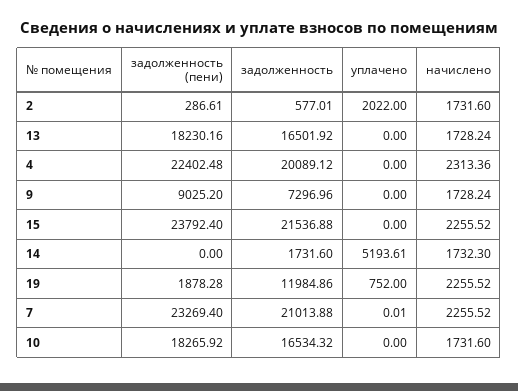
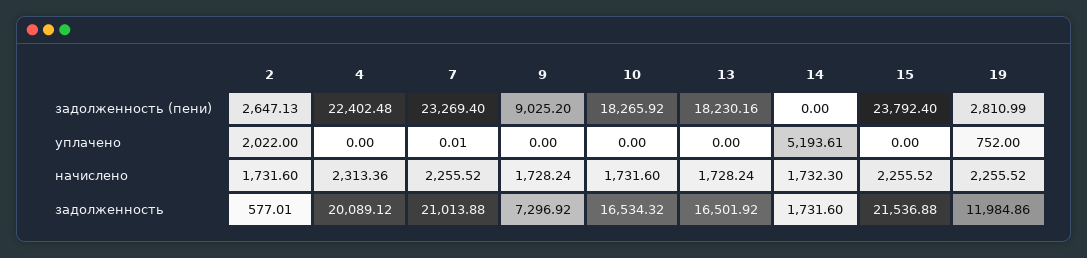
задолженность (пени), 2: 286.61 -> 2647.13
задолженность, 9: 7296.96 -> 7296.92
задолженность (пени), 19: 1878.28 -> 2810.99

